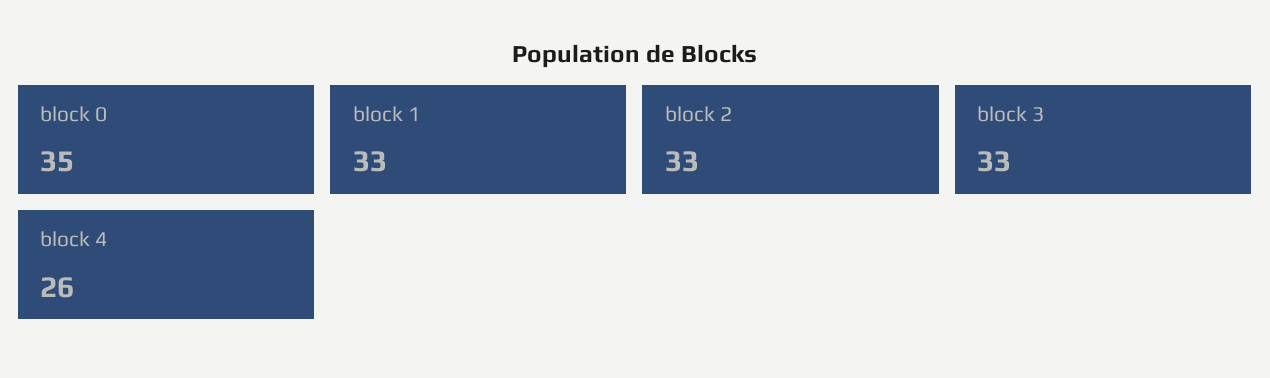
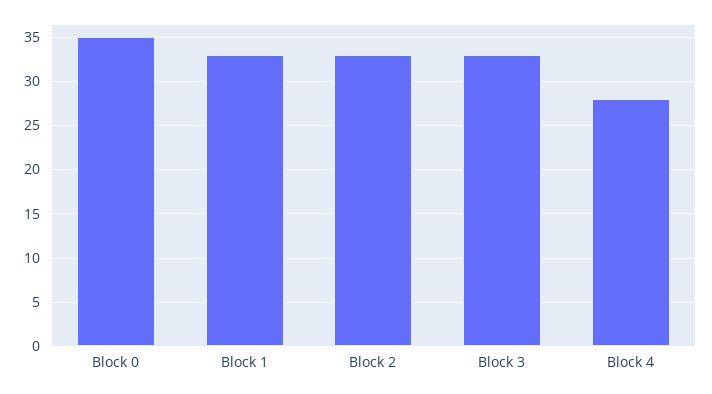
block 4: 26 -> 28

